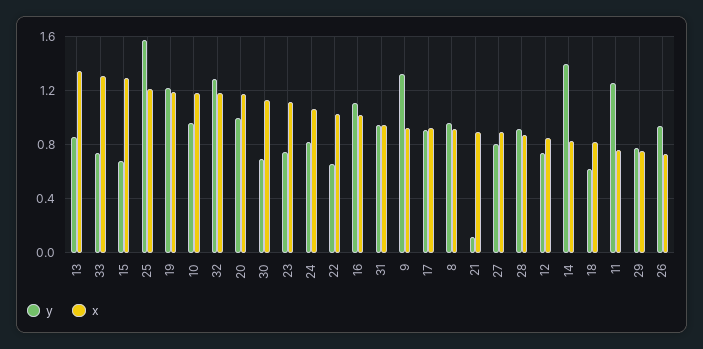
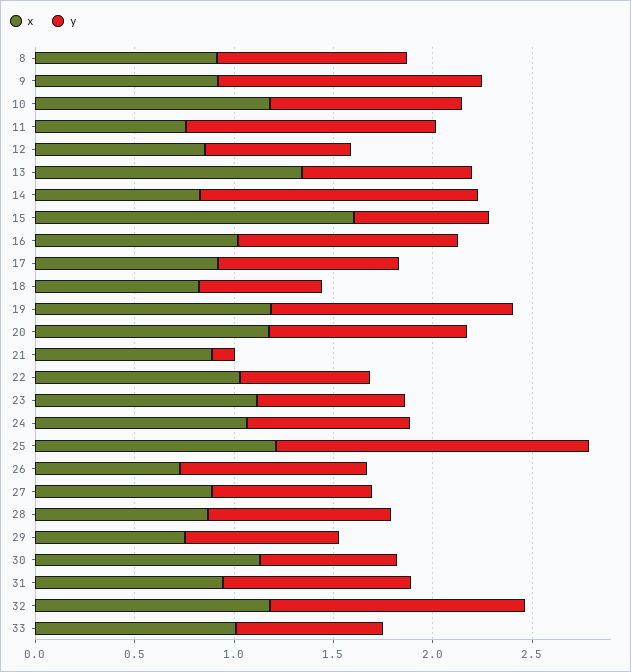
x, 33: 1.3 -> 1
x, 15: 1.3 -> 1.6

